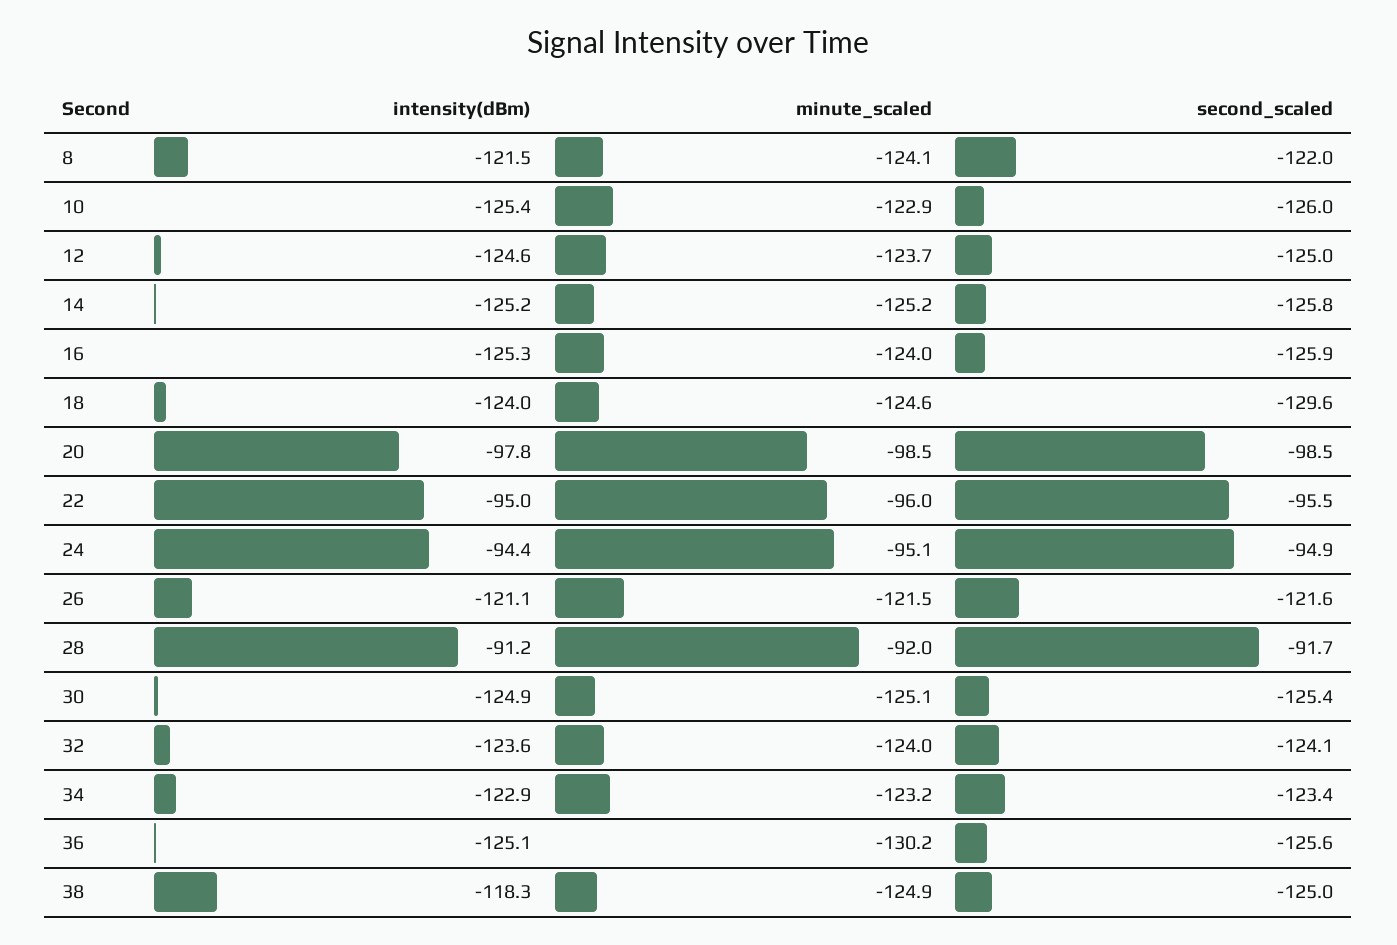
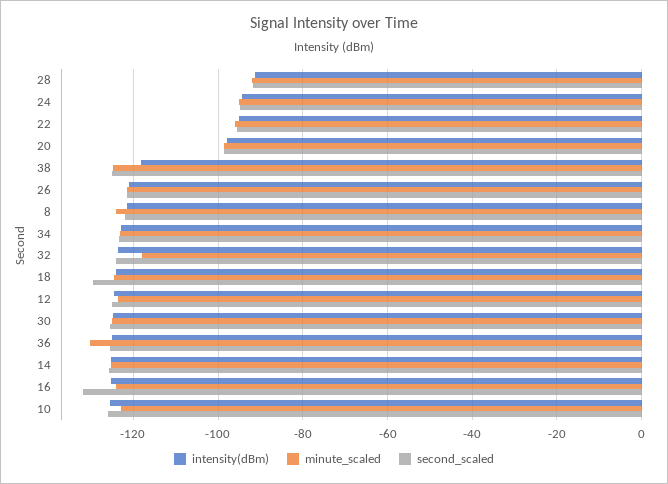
second_scaled, 16: -125.9 -> -132
minute_scaled, 32: -124 -> -118

